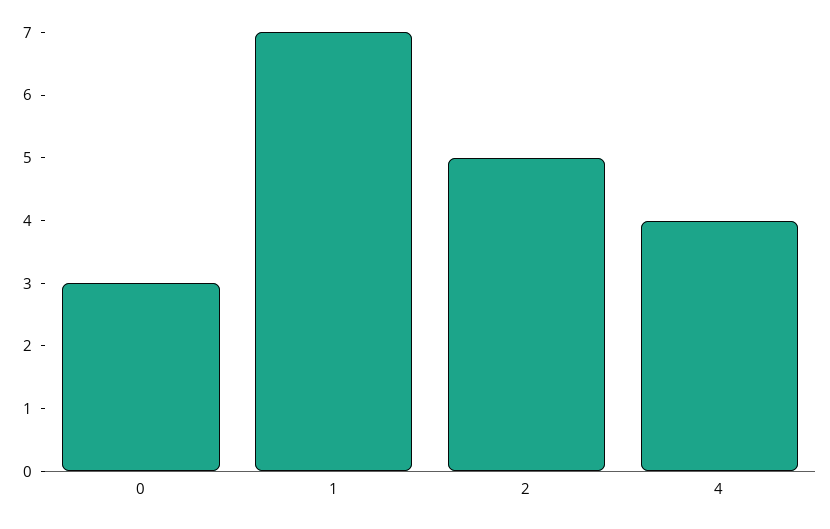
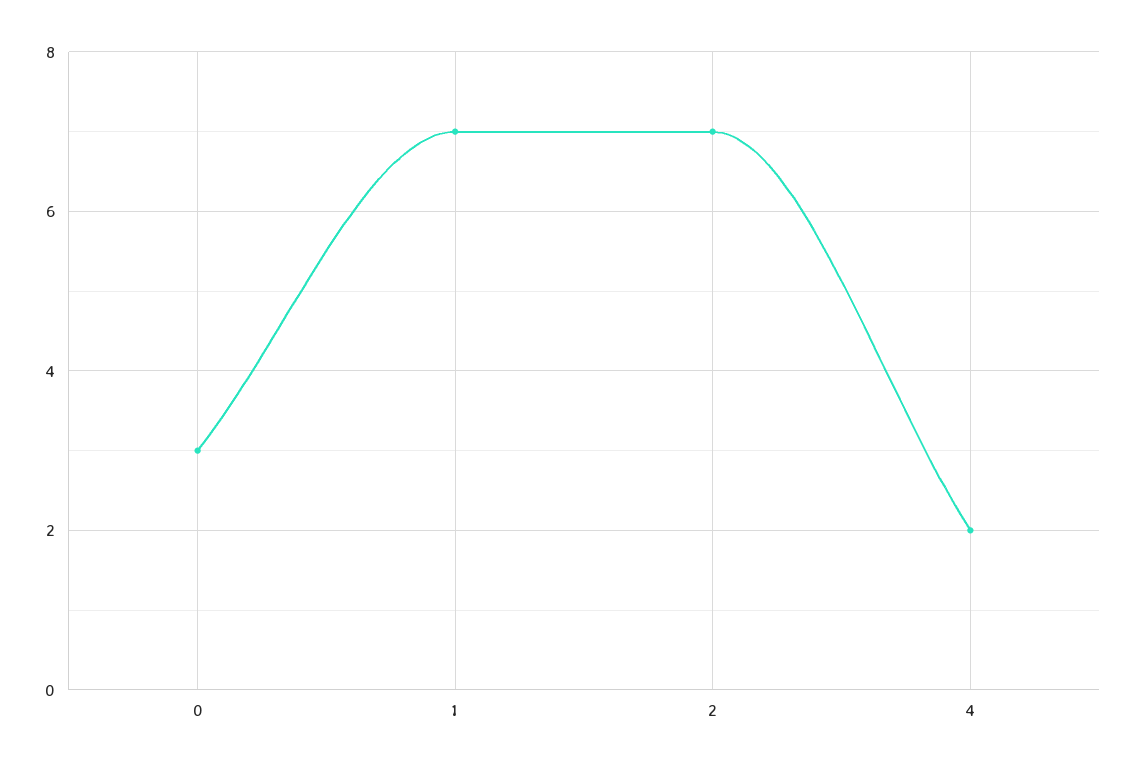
2: 5 -> 7
4: 4 -> 2

